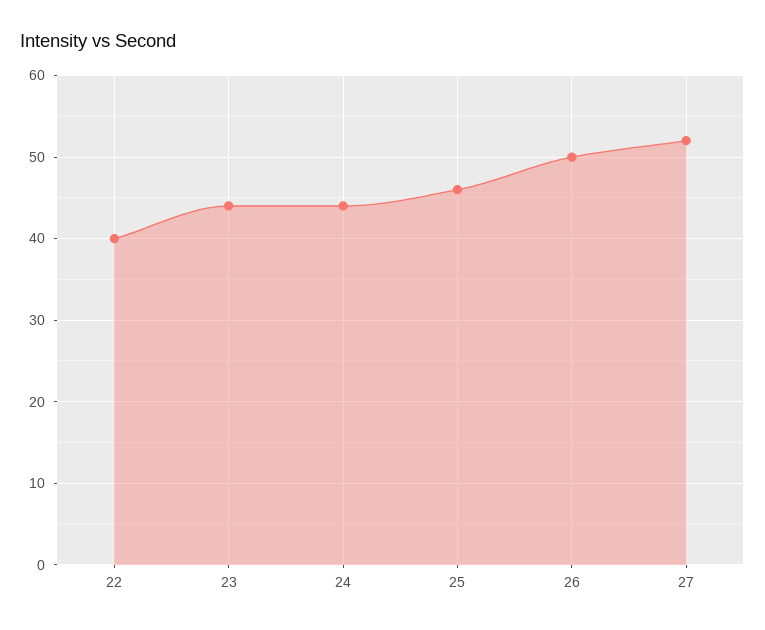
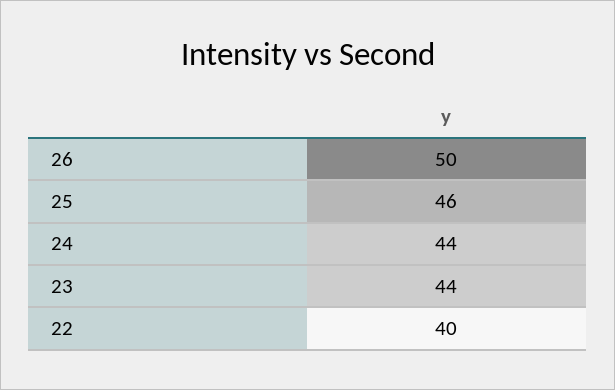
27: 52 -> none

